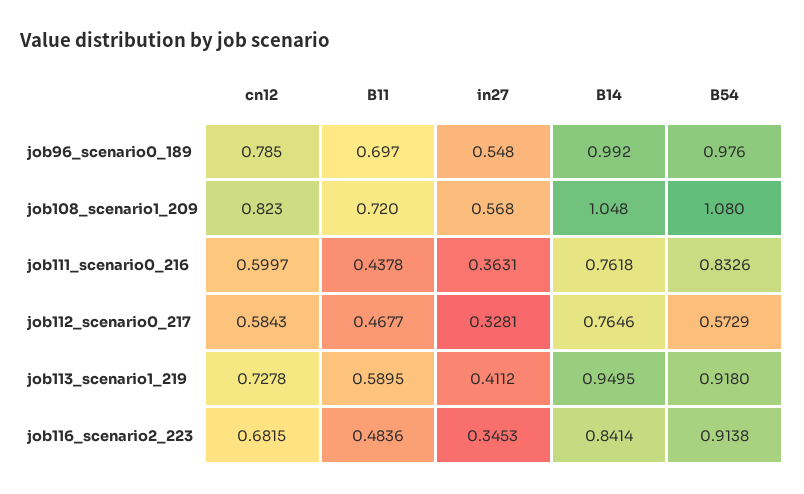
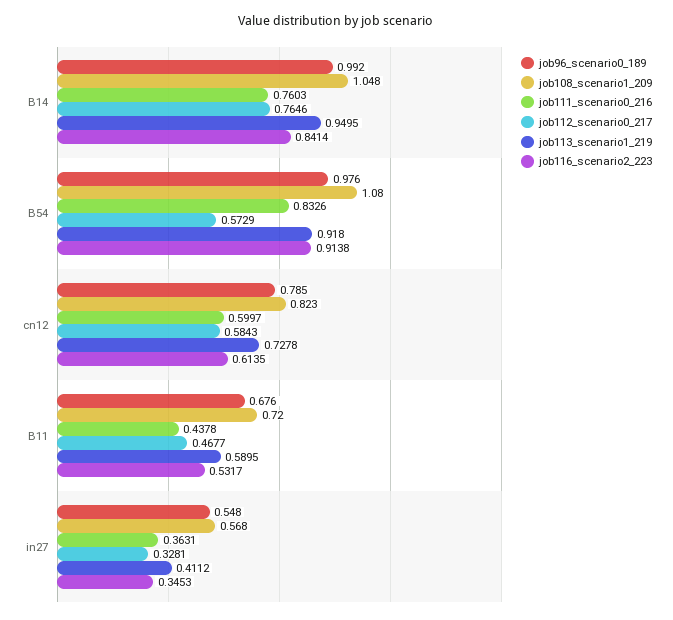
job96_scenario0_189, B11: 0.697 -> 0.676
job111_scenario0_216, B14: 0.7618 -> 0.7603
job116_scenario2_223, cn12: 0.6815 -> 0.6135
job116_scenario2_223, B11: 0.4836 -> 0.5317

